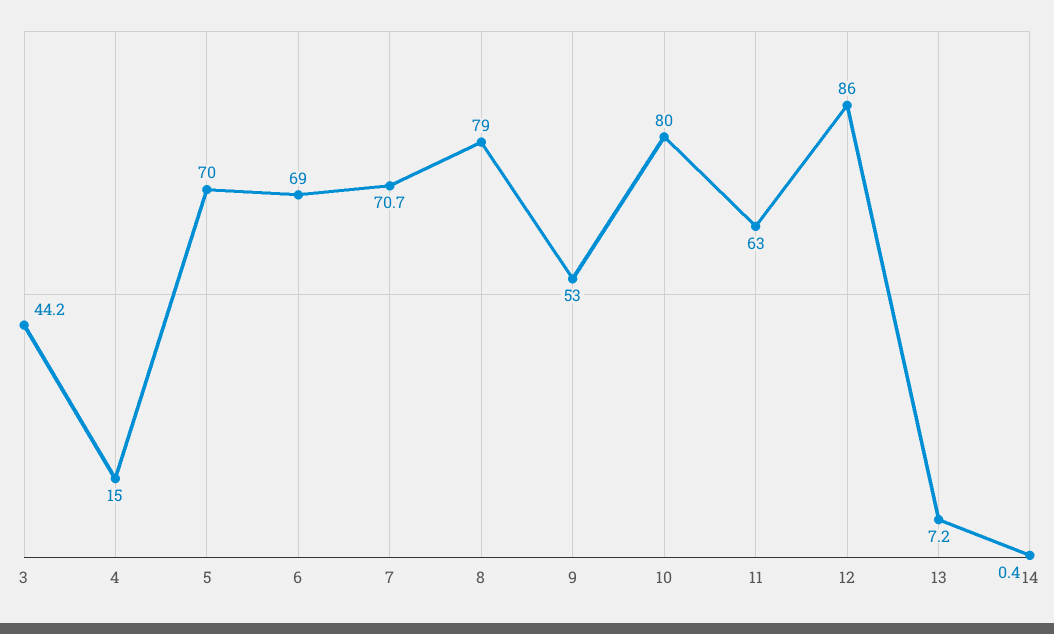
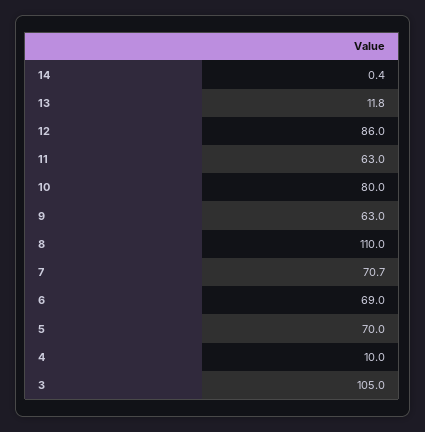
3: 44.2 -> 105
4: 15 -> 10
8: 79 -> 110
9: 53 -> 63
13: 7.2 -> 11.8

